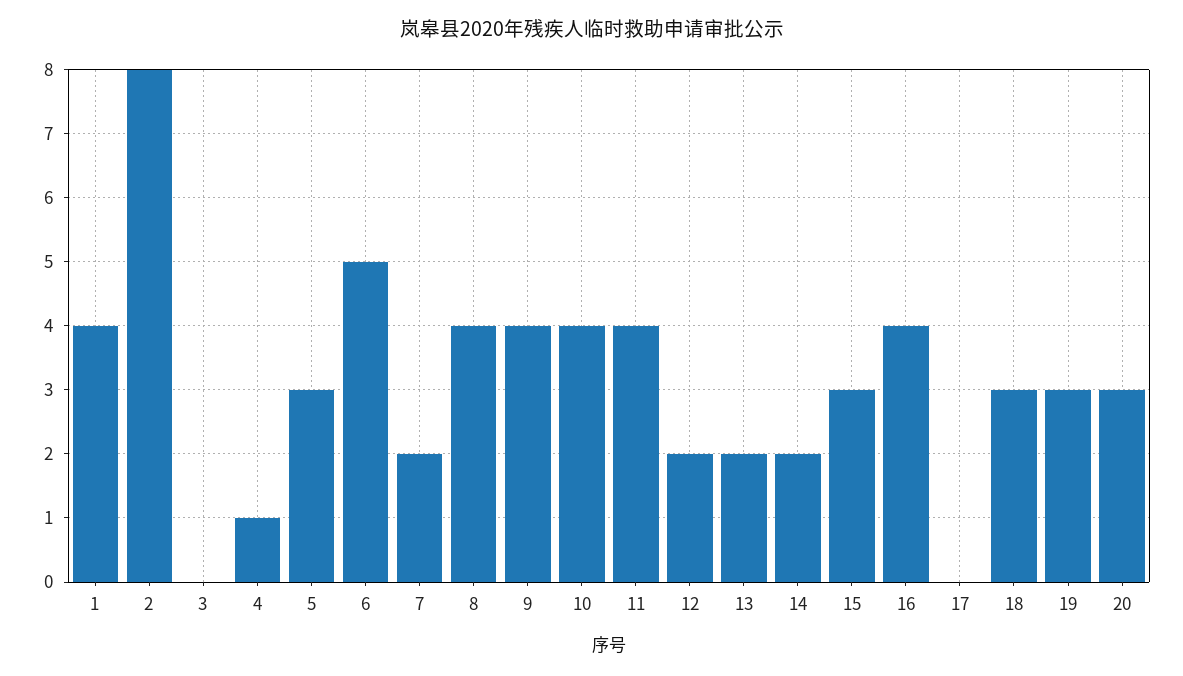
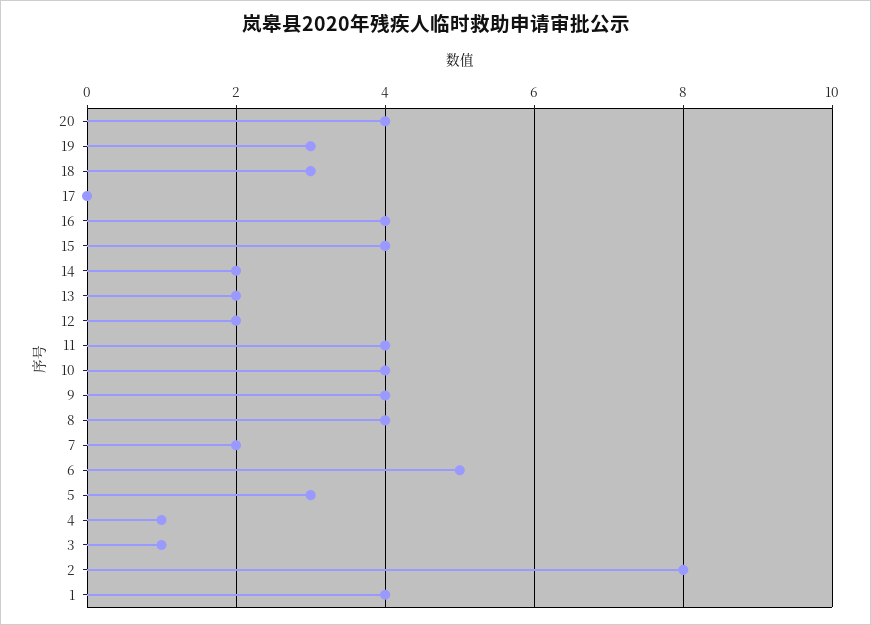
3: 0 -> 1
15: 3 -> 4
20: 3 -> 4

